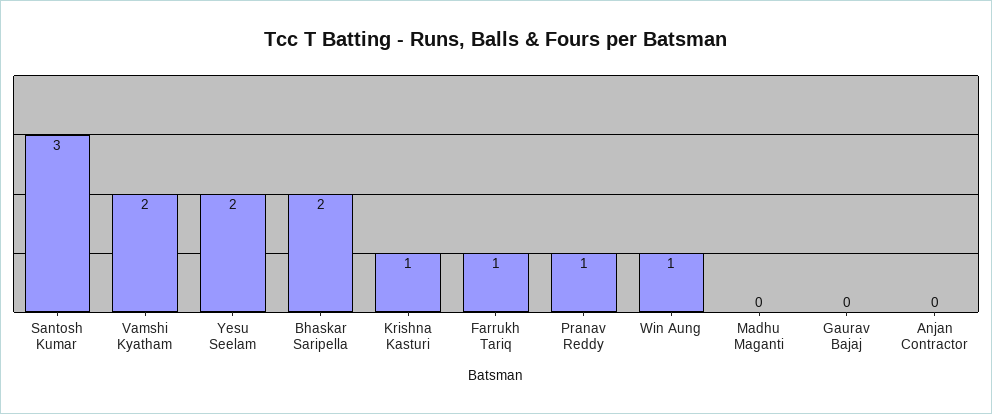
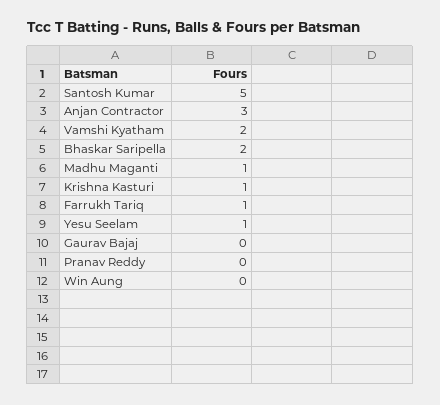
Santosh Kumar: 3 -> 5
Yesu Seelam: 2 -> 1
Pranav Reddy: 1 -> 0
Win Aung: 1 -> 0
Madhu Maganti: 0 -> 1
Anjan Contractor: 0 -> 3

